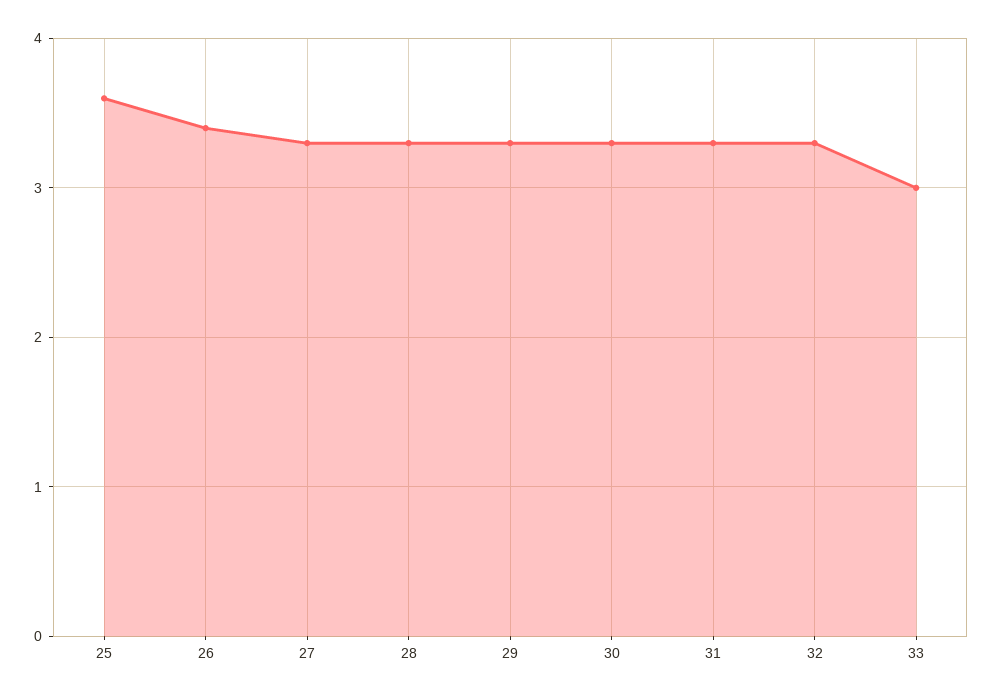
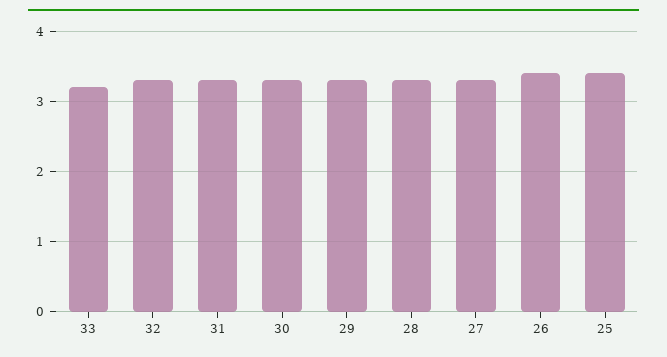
25: 3.6 -> 3.4
33: 3 -> 3.2

